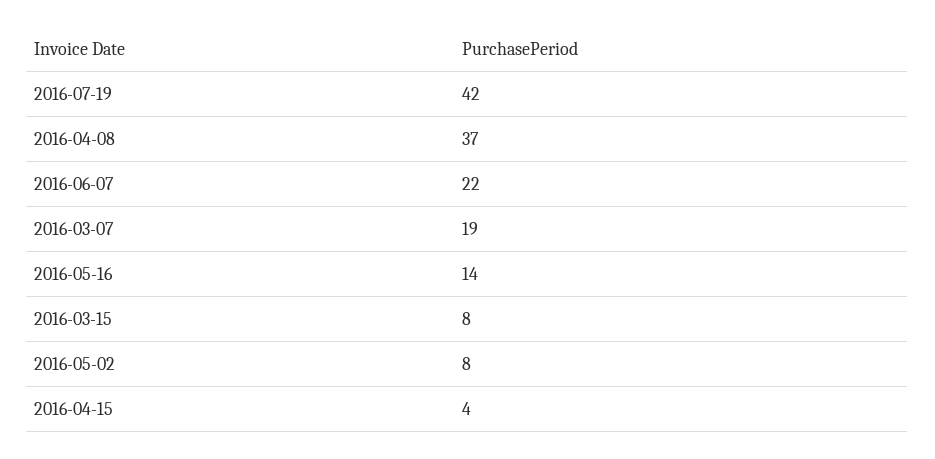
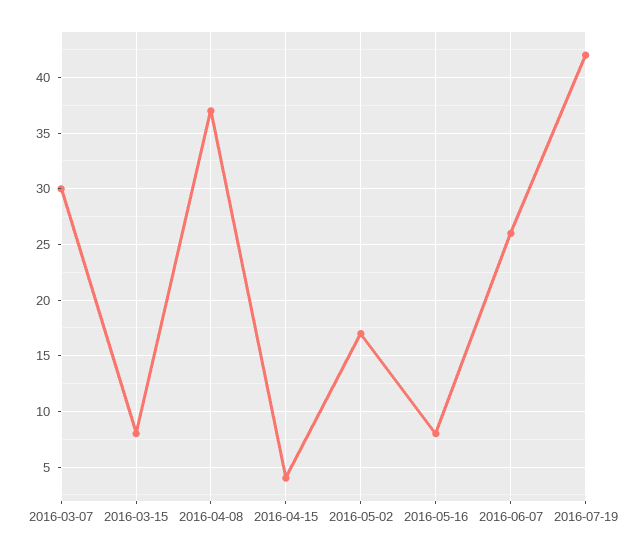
2016-06-07: 22 -> 26
2016-03-07: 19 -> 30
2016-05-16: 14 -> 8
2016-05-02: 8 -> 17

